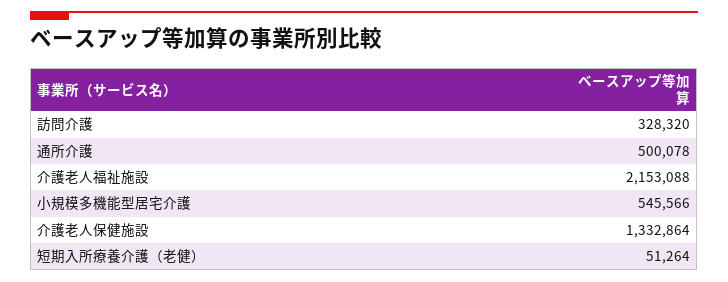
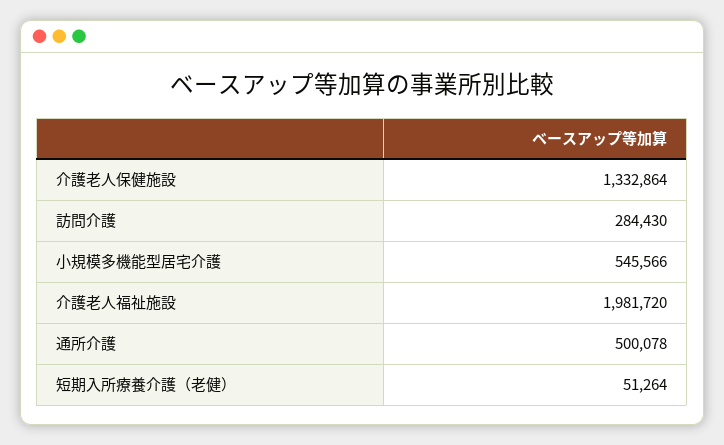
訪問介護: 328320 -> 284430
介護老人福祉施設: 2153088 -> 1981720

